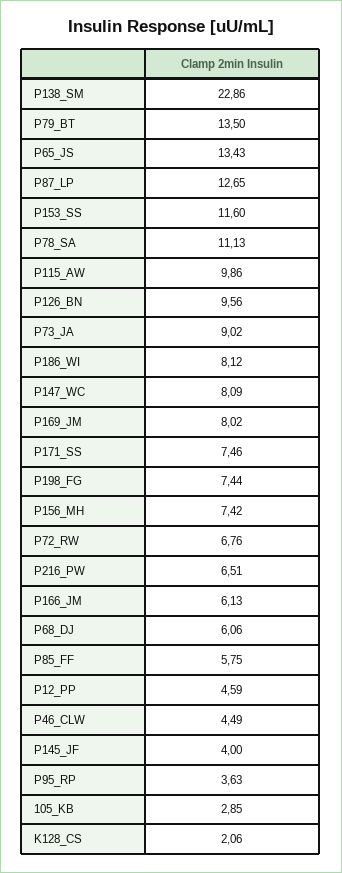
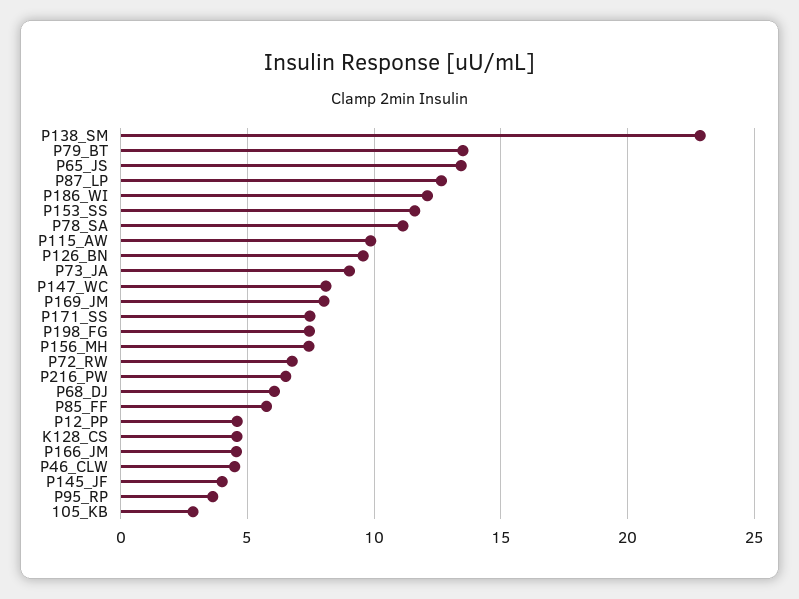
P186_WI: 8.12 -> 12
P166_JM: 6.13 -> 4.5
K128_CS: 2.06 -> 4.5

